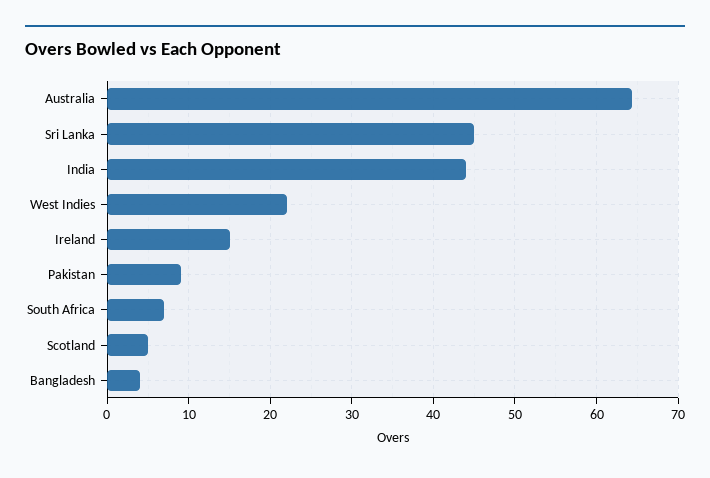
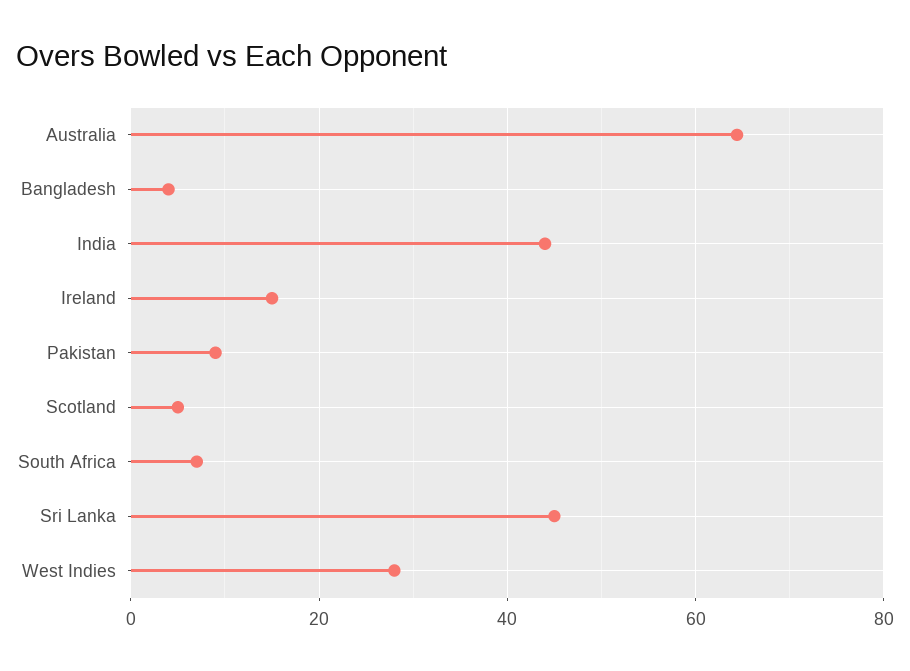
West Indies: 22 -> 28

